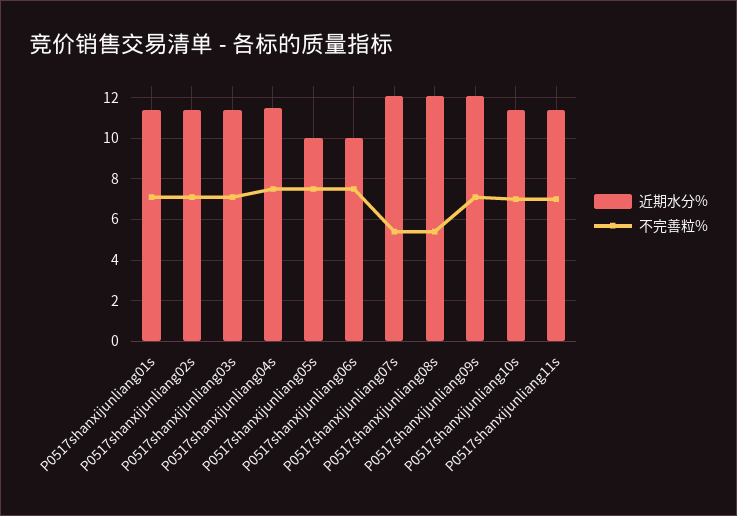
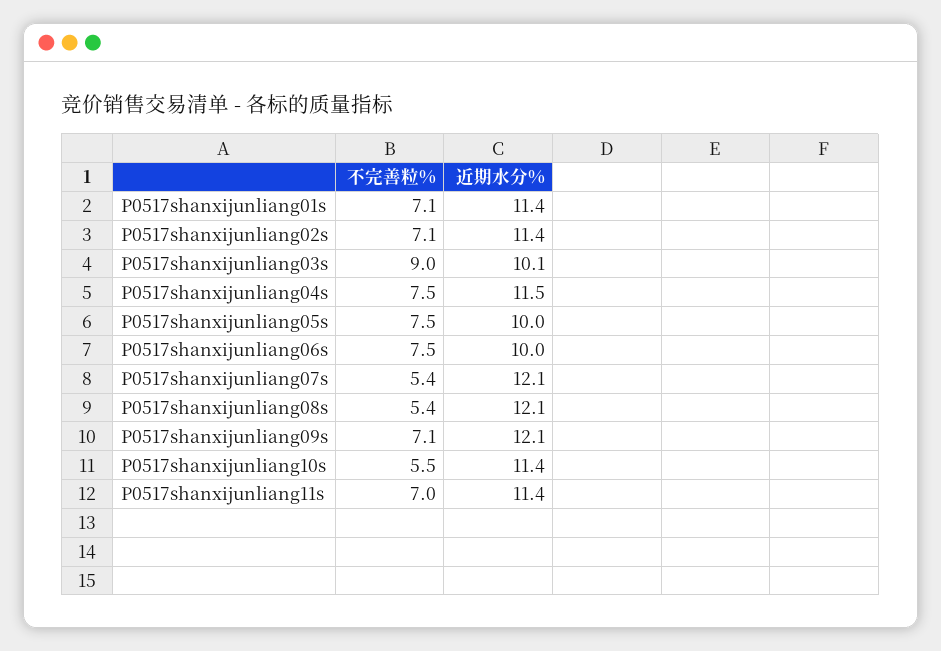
近期水分%, P0517shanxijunliang03s: 11.5 -> 10.1
不完善粒%, P0517shanxijunliang03s: 7 -> 9
不完善粒%, P0517shanxijunliang10s: 7 -> 5.5

